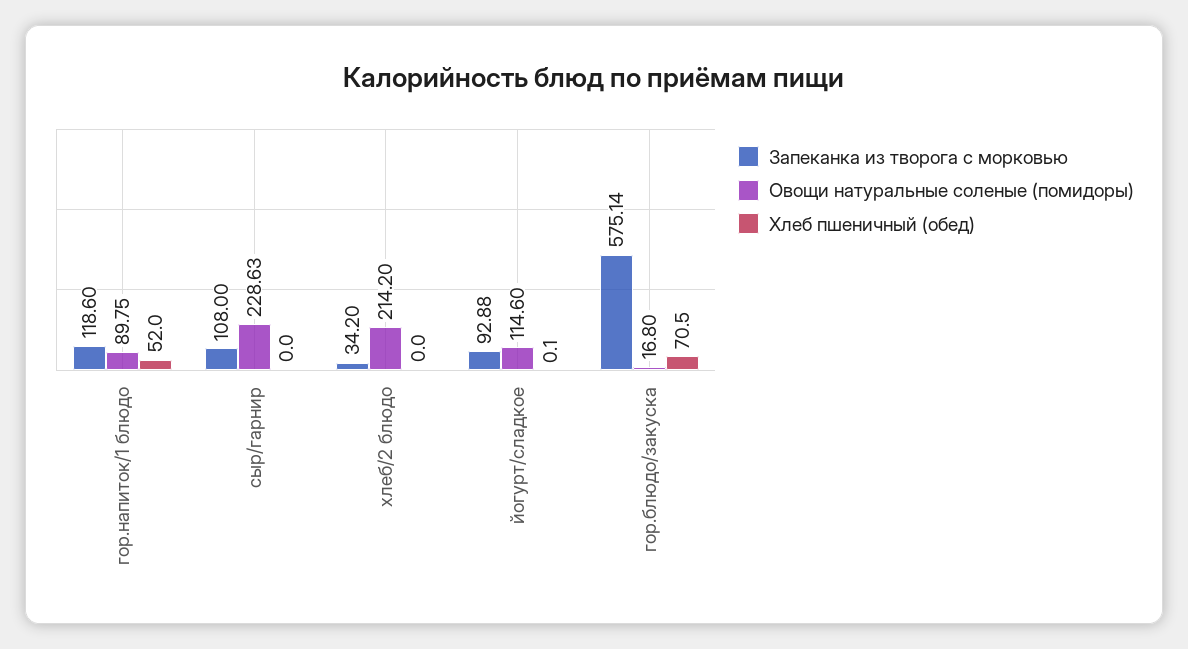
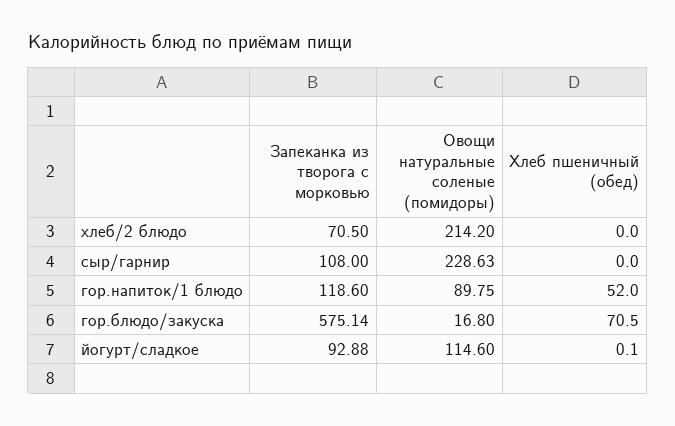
Запеканка из творога с морковью, хлеб/2 блюдо: 34.2 -> 70.5

